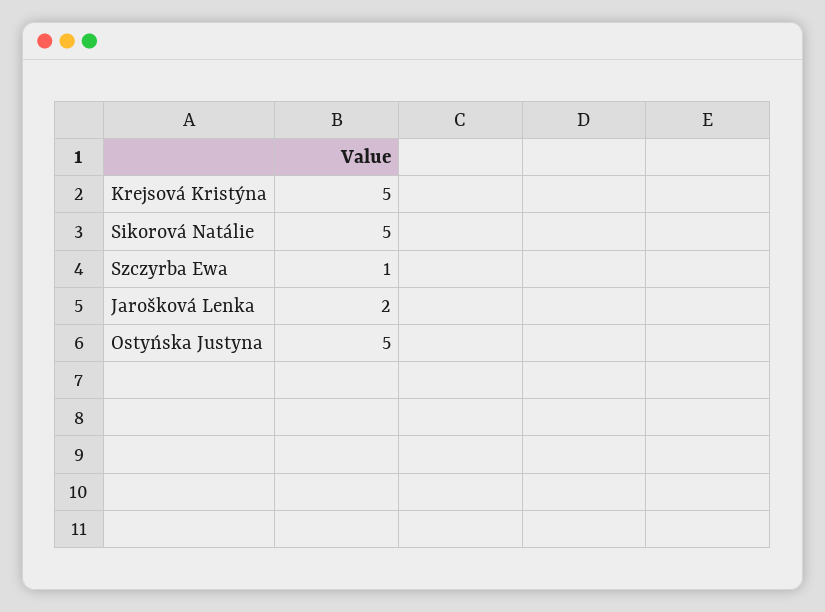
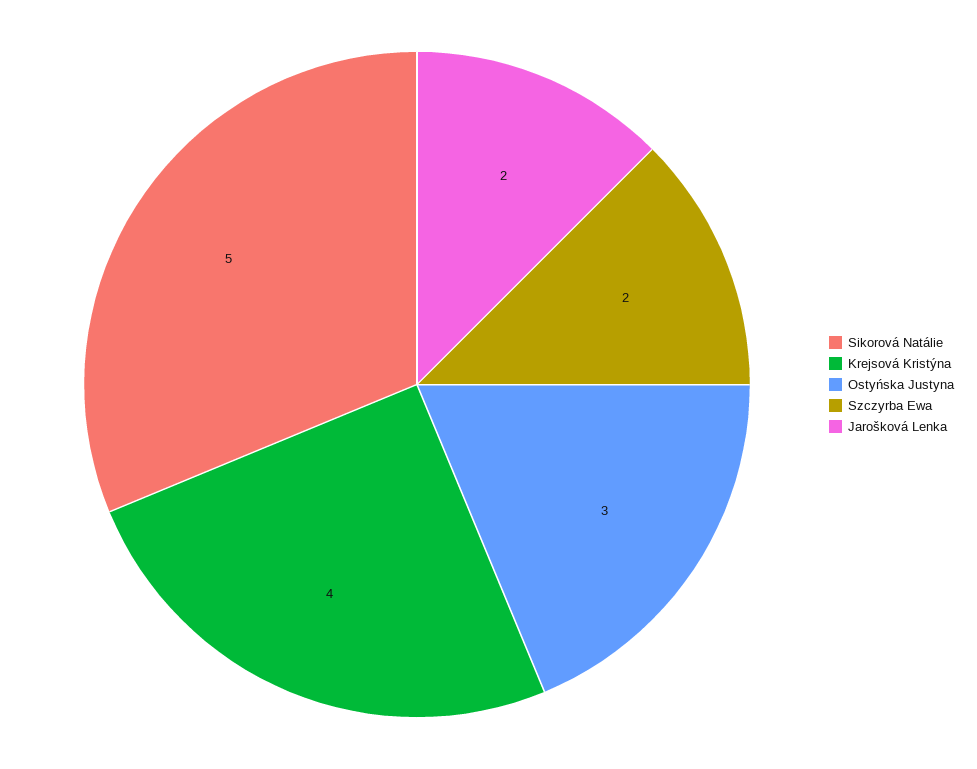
Krejsová Kristýna: 5 -> 4
Szczyrba Ewa: 1 -> 2
Ostyńska Justyna: 5 -> 3

